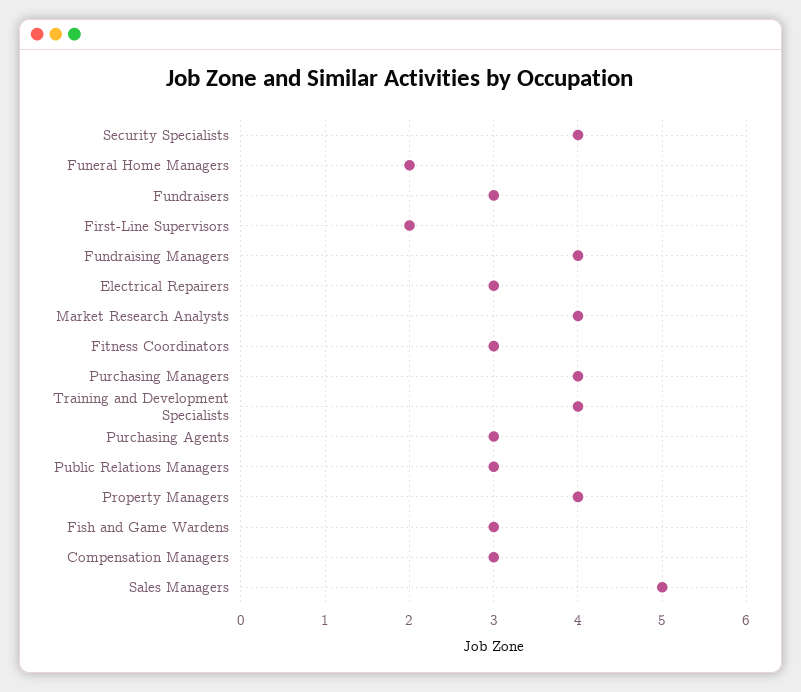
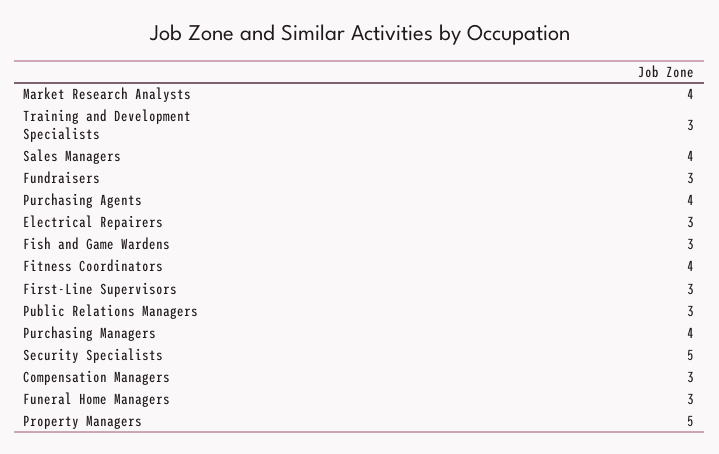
Security Specialists: 4 -> 5
Funeral Home Managers: 2 -> 3
First-Line Supervisors: 2 -> 3
Fundraising Managers: 4 -> none
Fitness Coordinators: 3 -> 4
Training and Development Specialists: 4 -> 3
Purchasing Agents: 3 -> 4
Property Managers: 4 -> 5
Sales Managers: 5 -> 4

